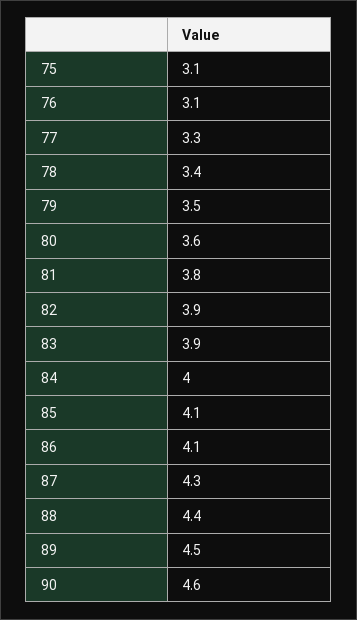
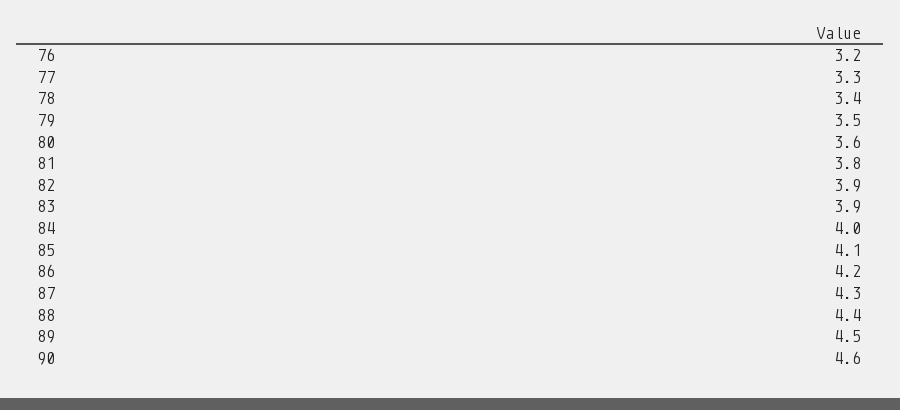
75: 3.1 -> none
76: 3.1 -> 3.2
86: 4.1 -> 4.2

